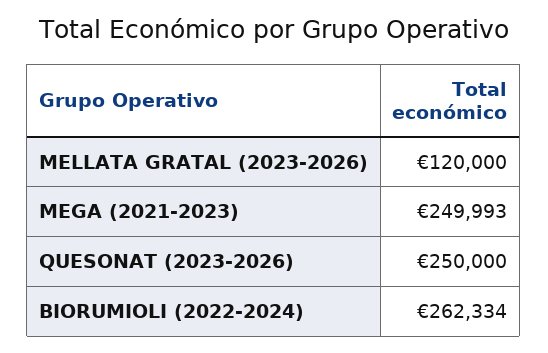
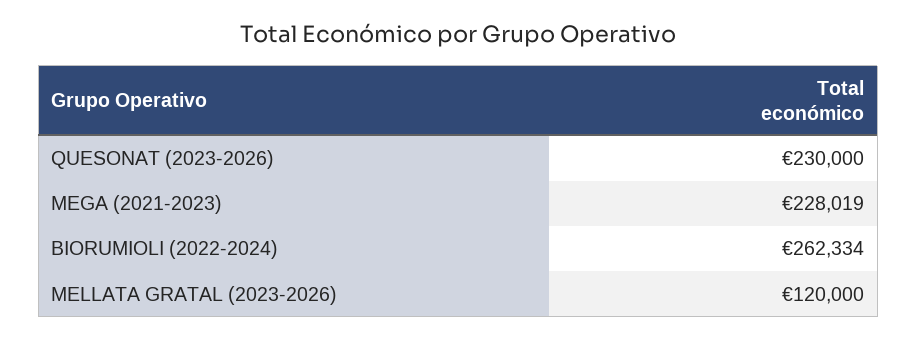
MEGA (2021-2023): 249993 -> 228019
QUESONAT (2023-2026): 250000 -> 230000

